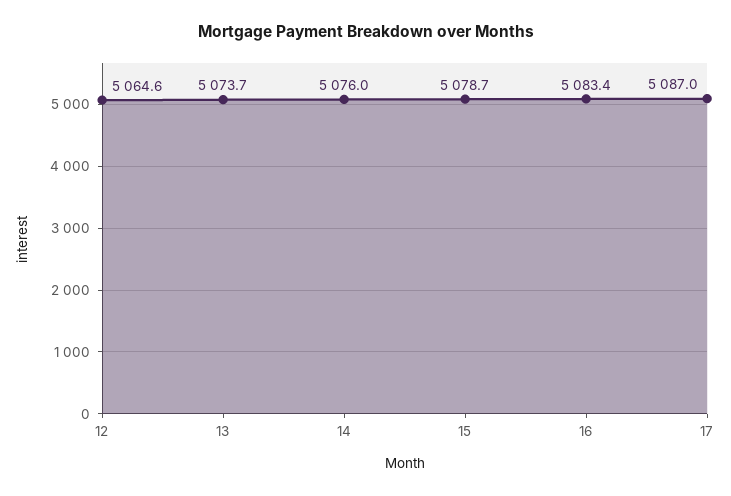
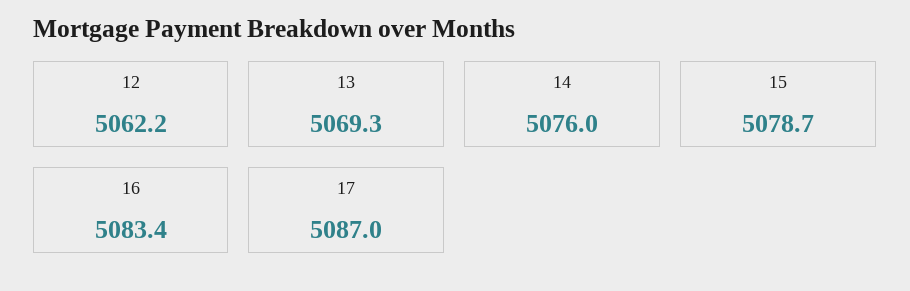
12: 5064.6 -> 5062.2
13: 5073.7 -> 5069.3

